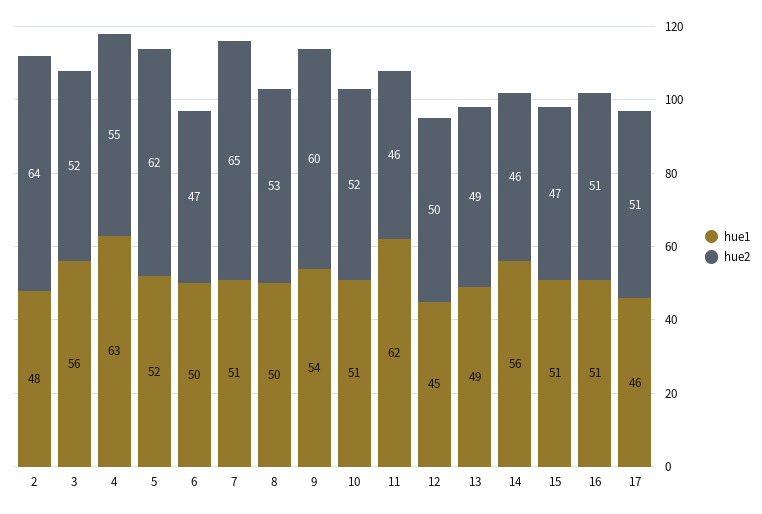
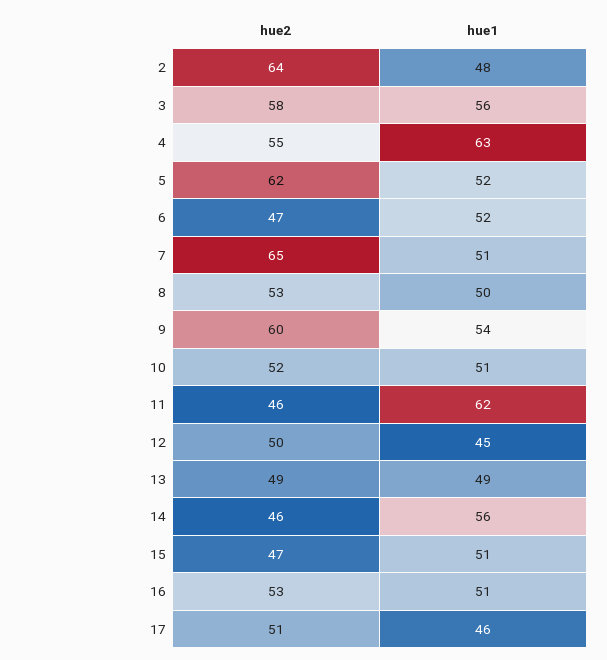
hue2, 3: 52 -> 58
hue1, 6: 50 -> 52
hue2, 16: 51 -> 53

